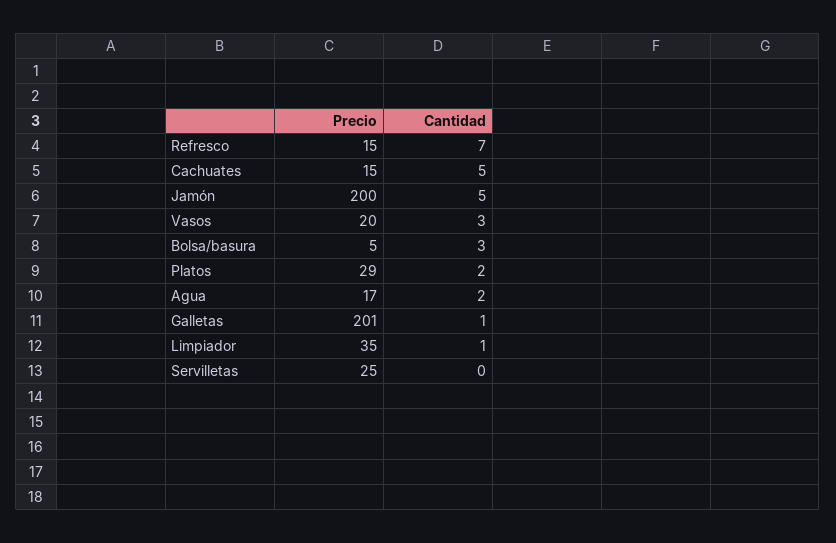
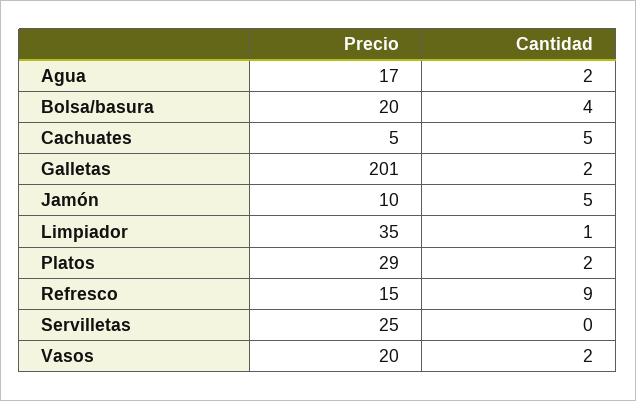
Cantidad, Refresco: 7 -> 9
Precio, Cachuates: 15 -> 5
Precio, Jamón: 200 -> 10
Cantidad, Vasos: 3 -> 2
Precio, Bolsa/basura: 5 -> 20
Cantidad, Bolsa/basura: 3 -> 4
Cantidad, Galletas: 1 -> 2

